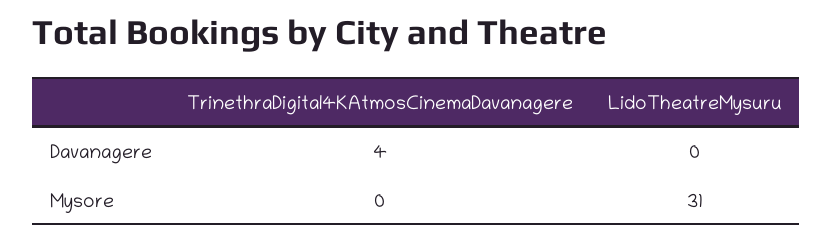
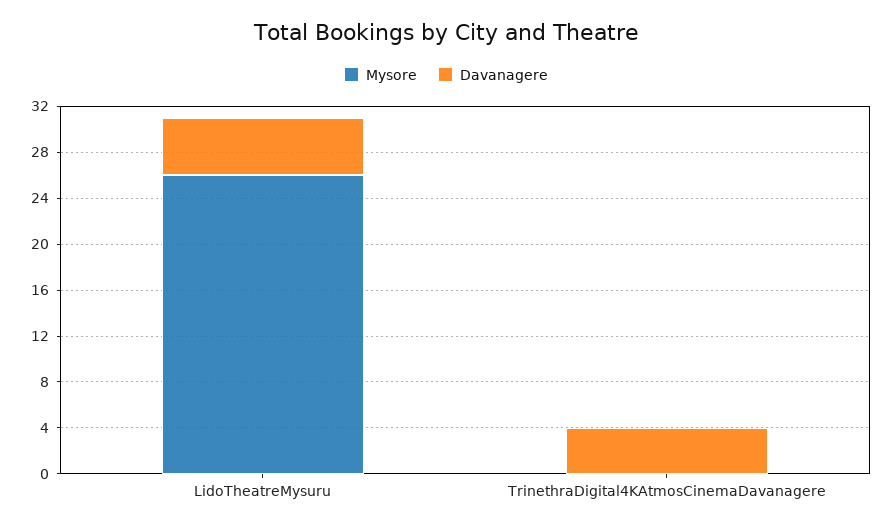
Davanagere, LidoTheatreMysuru: 0 -> 5
Mysore, LidoTheatreMysuru: 31 -> 26

